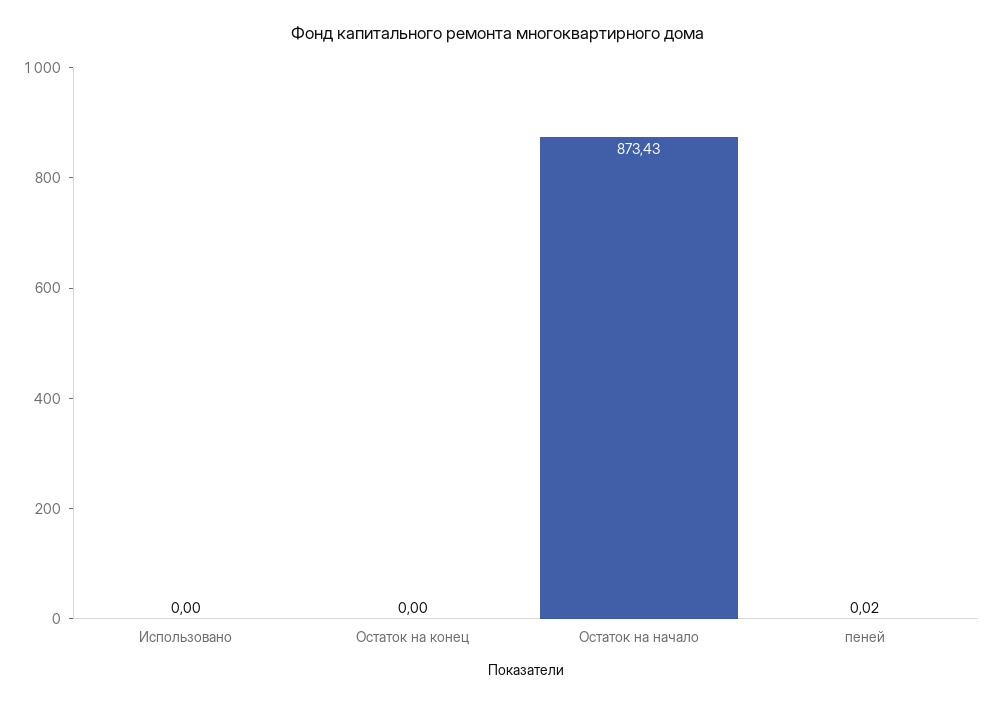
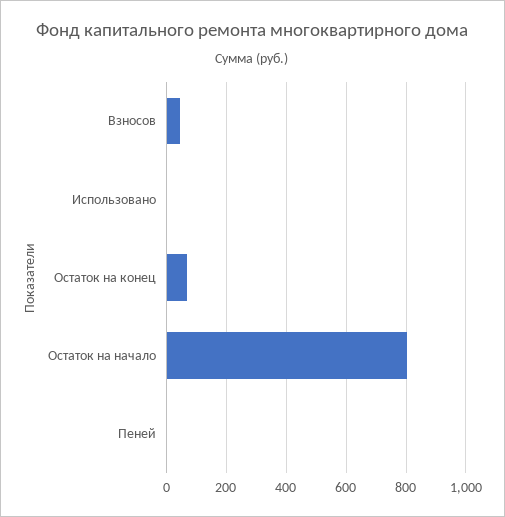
Остаток на конец: 0 -> 75
Остаток на начало: 873.43 -> 800
Взносов: none -> 50

